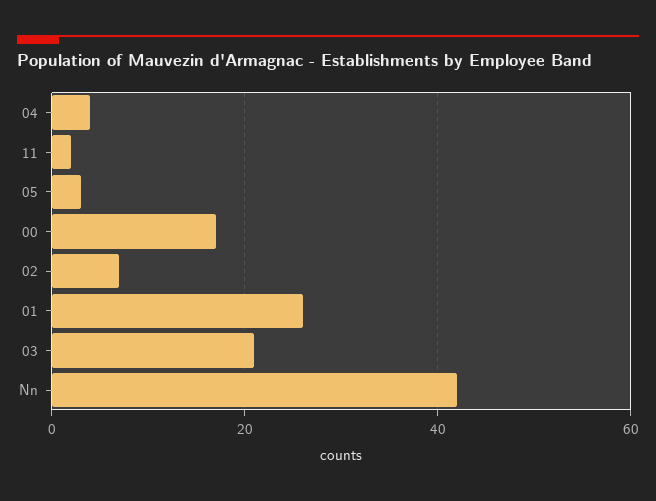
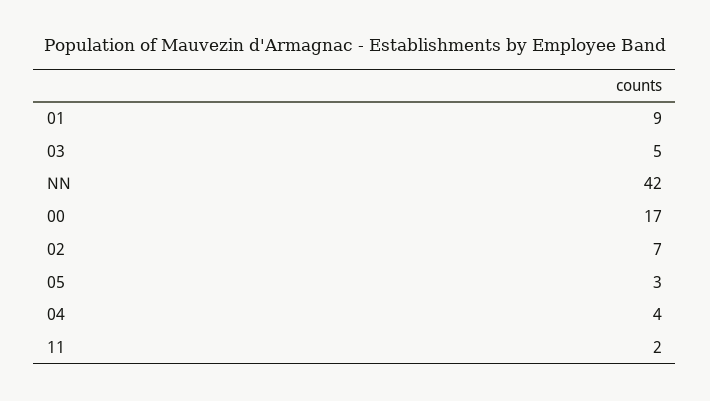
01: 25 -> 9
03: 20 -> 5

